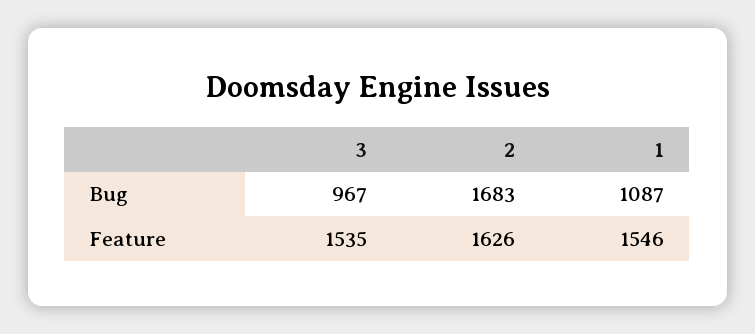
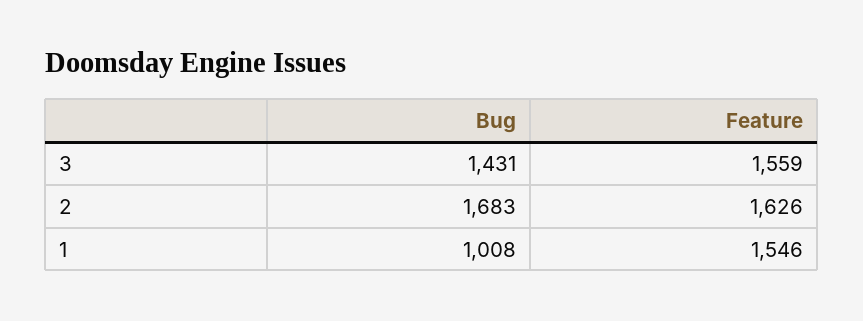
3, Bug: 967 -> 1431
1, Bug: 1087 -> 1008
3, Feature: 1535 -> 1559

